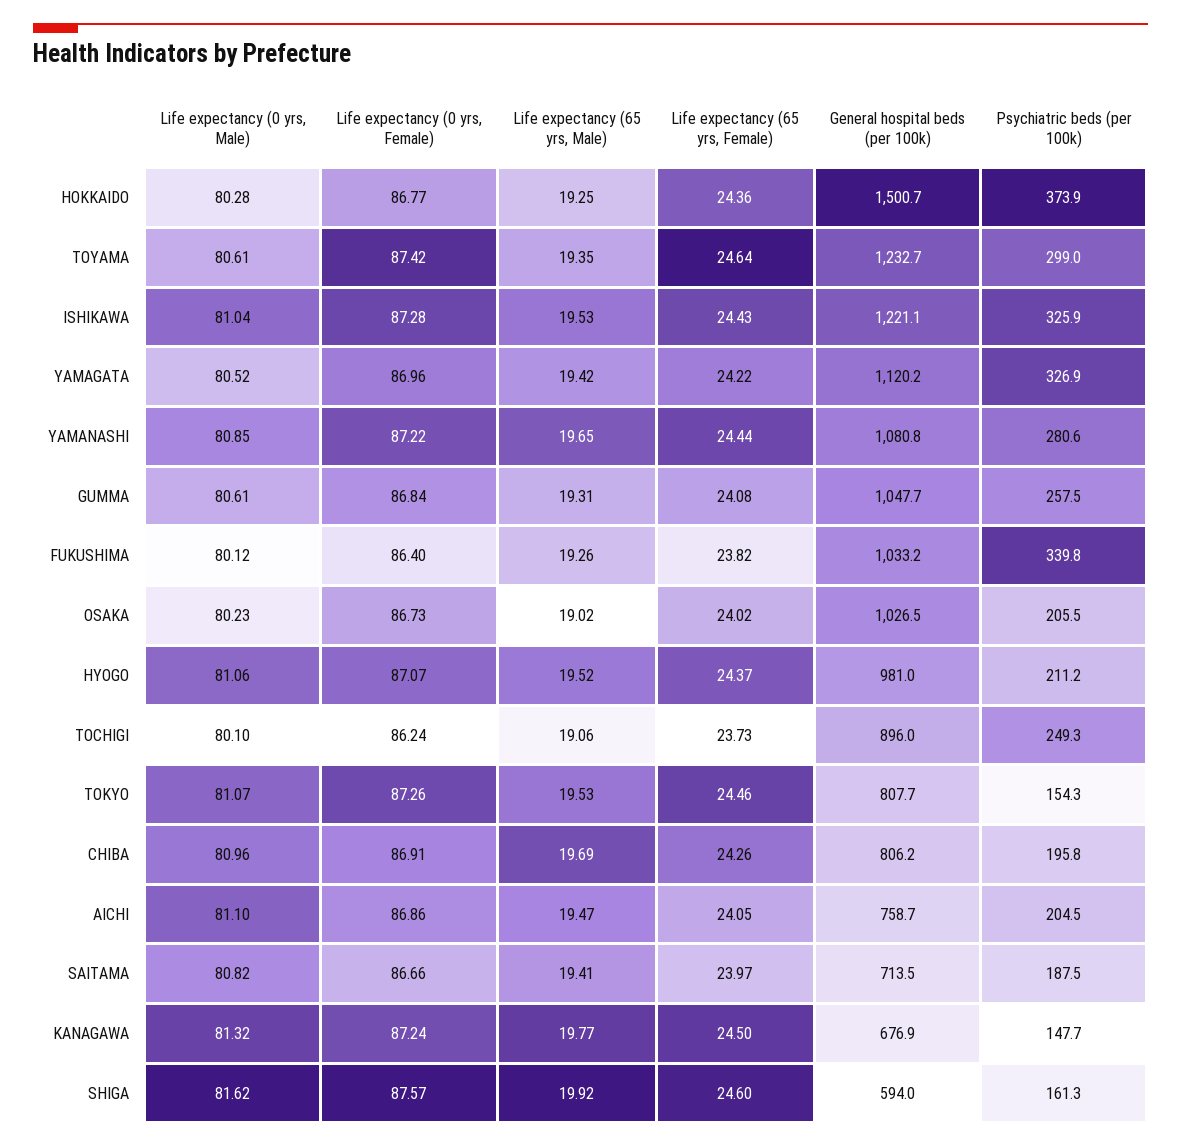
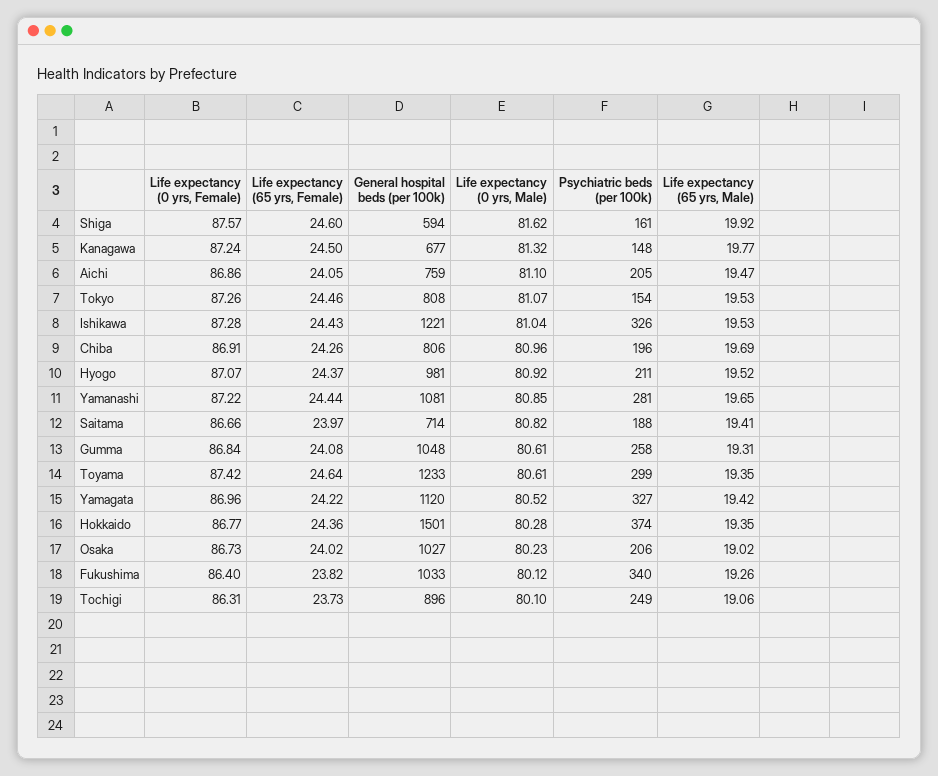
Life expectancy (65 yrs, Male), HOKKAIDO: 19.25 -> 19.35
Life expectancy (0 yrs, Male), HYOGO: 81.06 -> 80.92
Life expectancy (0 yrs, Female), TOCHIGI: 86.24 -> 86.31

